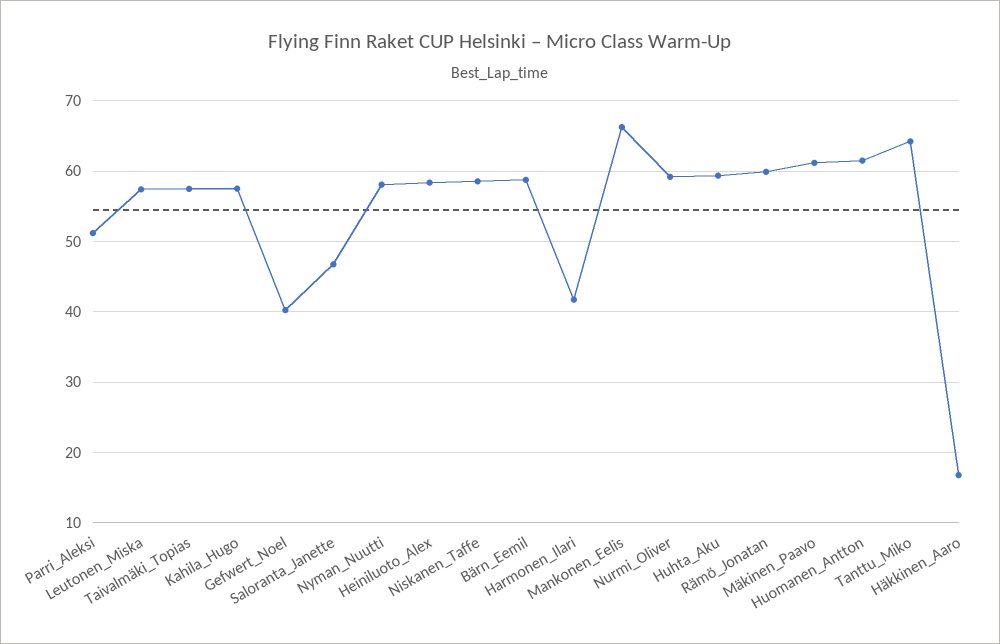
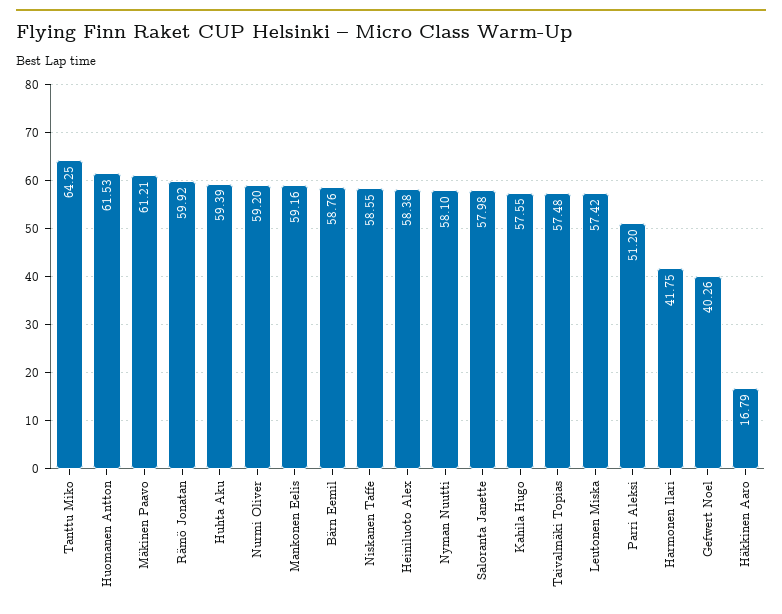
Saloranta_Janette: 47 -> 57.98
Mankonen_Eelis: 66 -> 59.16

